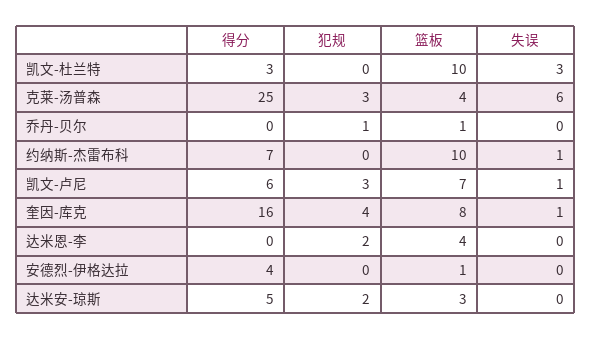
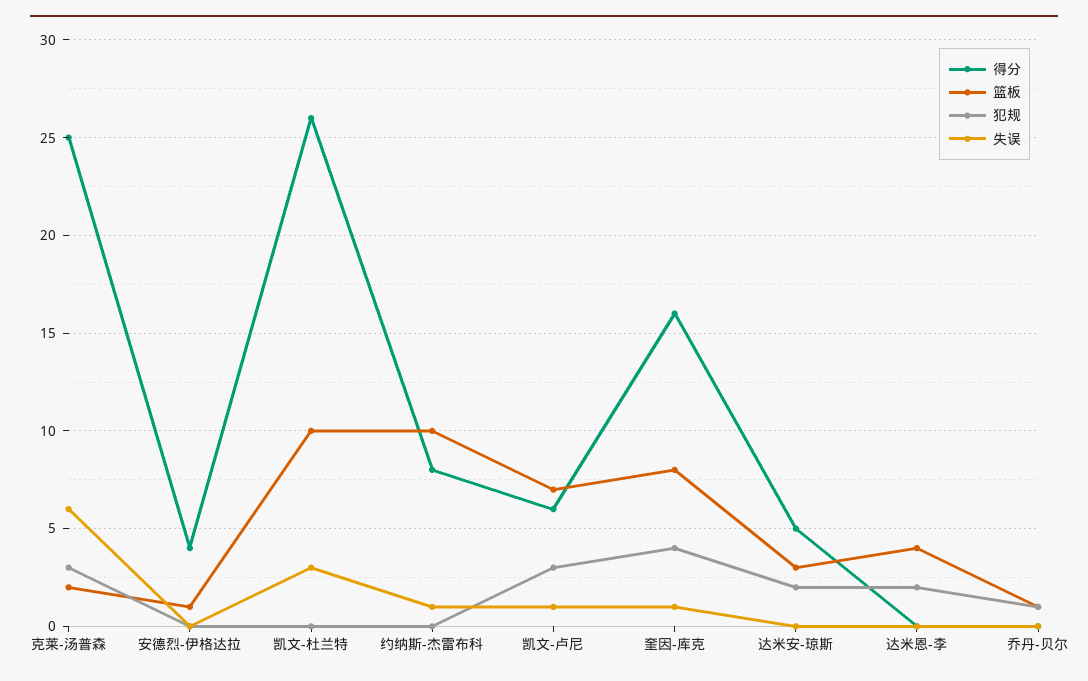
得分, 凯文-杜兰特: 3 -> 26
篮板, 克莱-汤普森: 4 -> 2
得分, 约纳斯-杰雷布科: 7 -> 8

